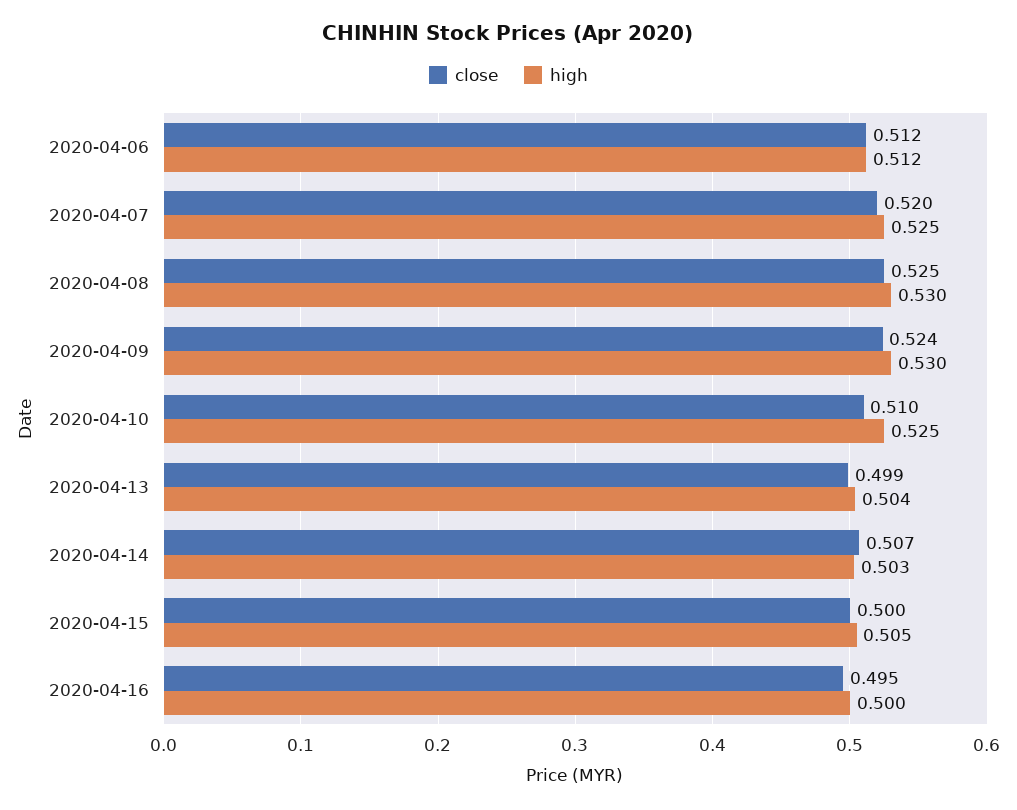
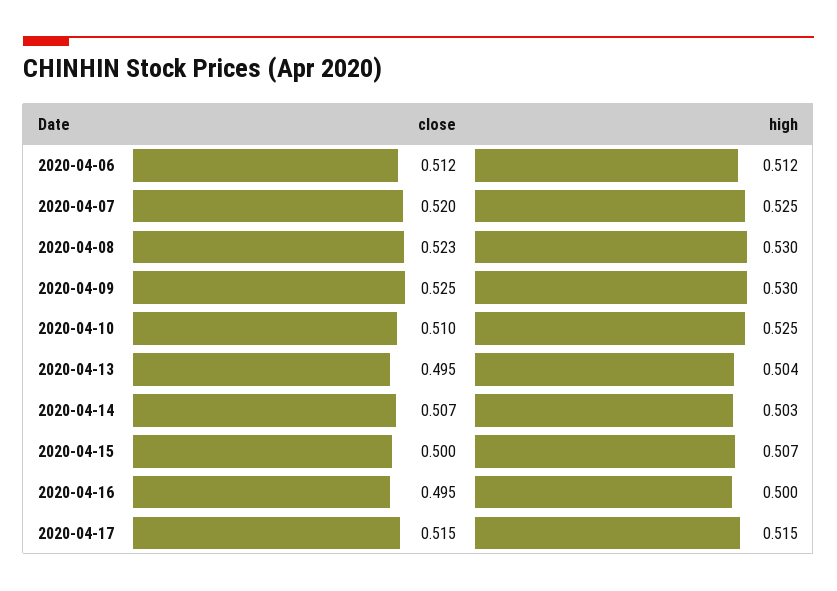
close, 2020-04-08: 0.525 -> 0.523
close, 2020-04-09: 0.524 -> 0.525
close, 2020-04-13: 0.499 -> 0.495
high, 2020-04-15: 0.505 -> 0.507
close, 2020-04-17: none -> 0.515
high, 2020-04-17: none -> 0.515

